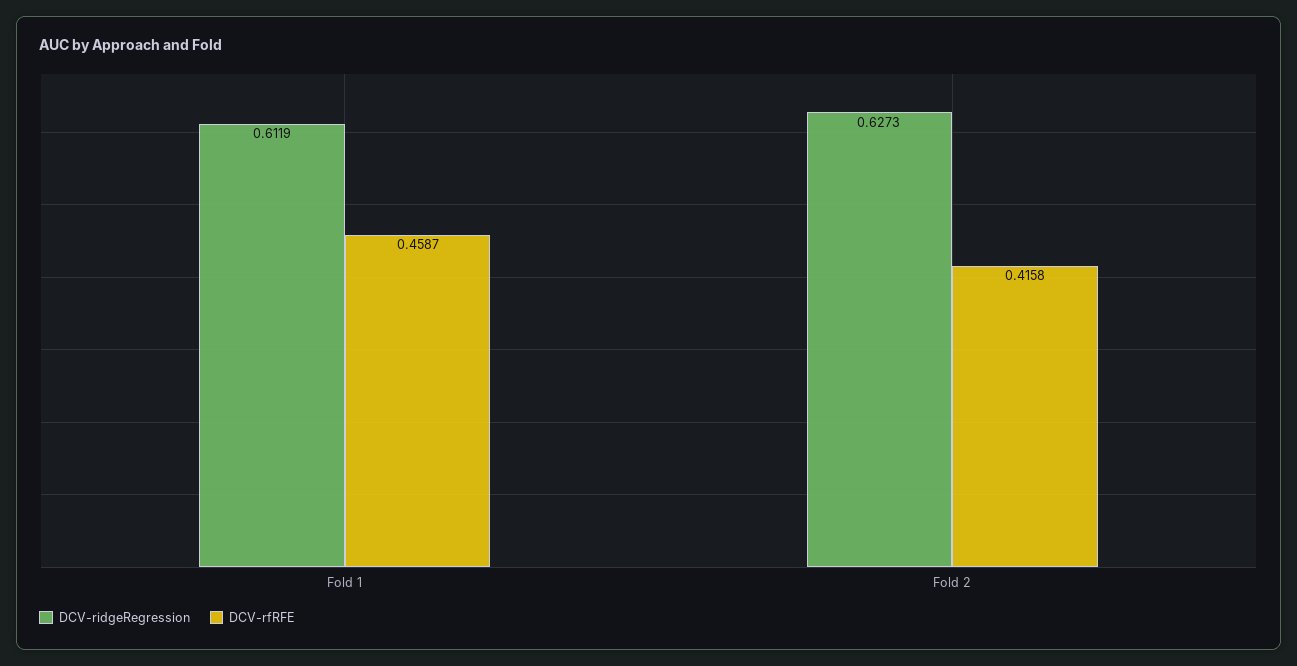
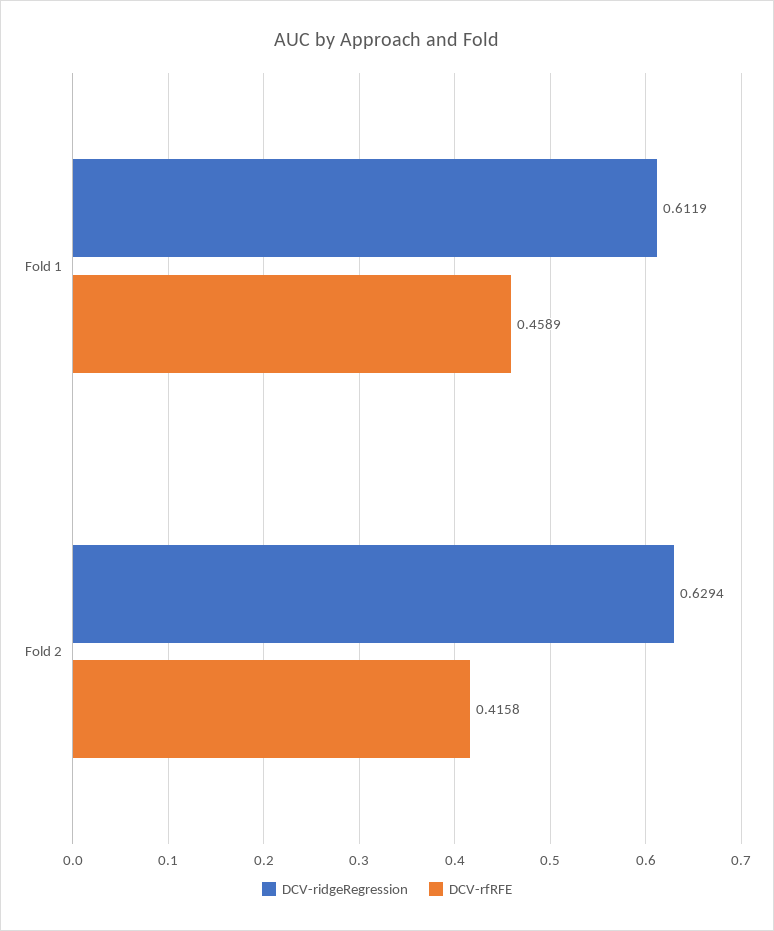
DCV-rfRFE, Fold 1: 0.4587 -> 0.4589
DCV-ridgeRegression, Fold 2: 0.6273 -> 0.6294

